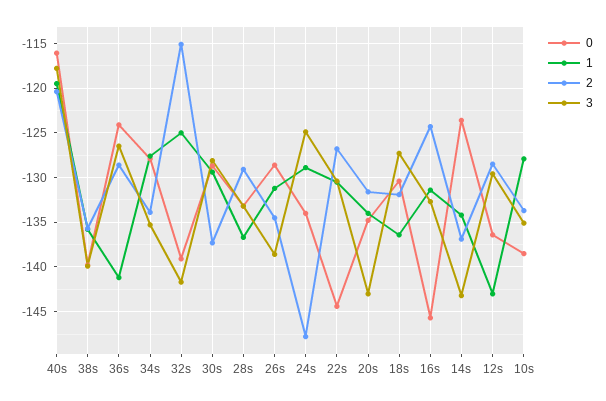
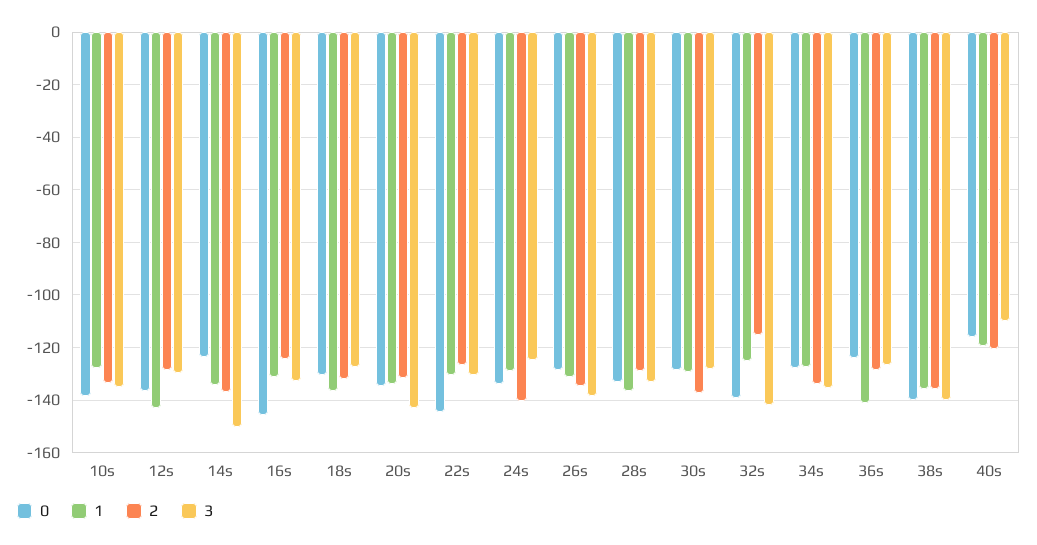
3, 40s: -118 -> -110
2, 24s: -148 -> -140
3, 14s: -143 -> -150

